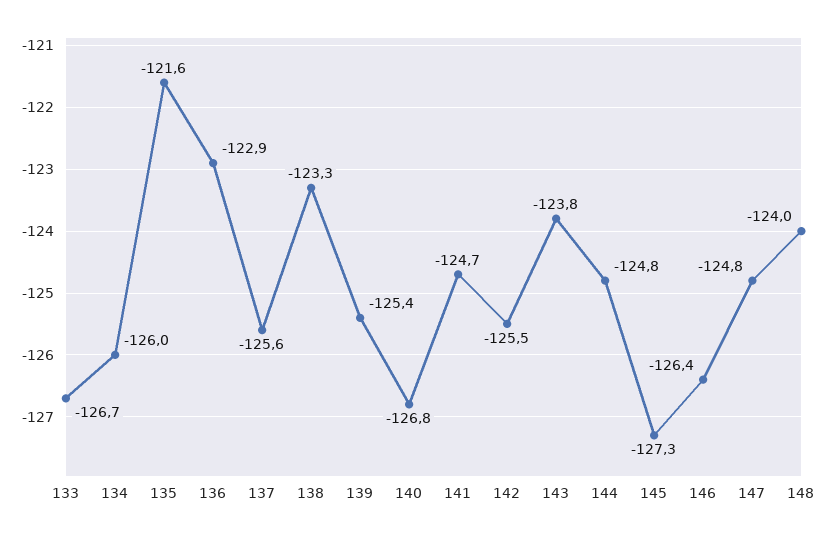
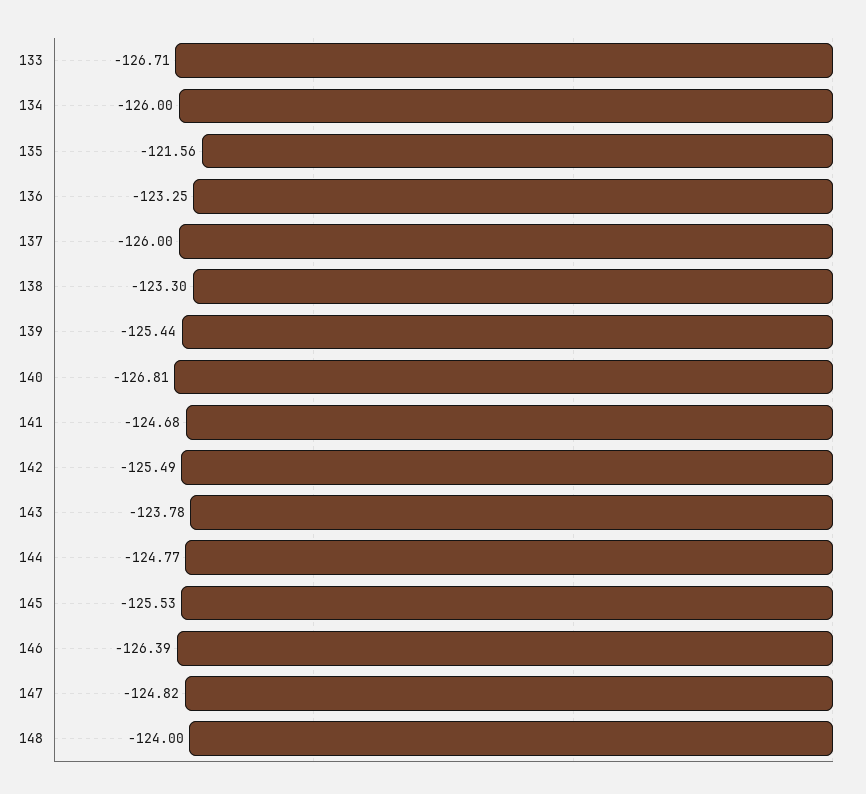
136: -122.9 -> -123.25
137: -125.6 -> -126
145: -127.3 -> -125.53

